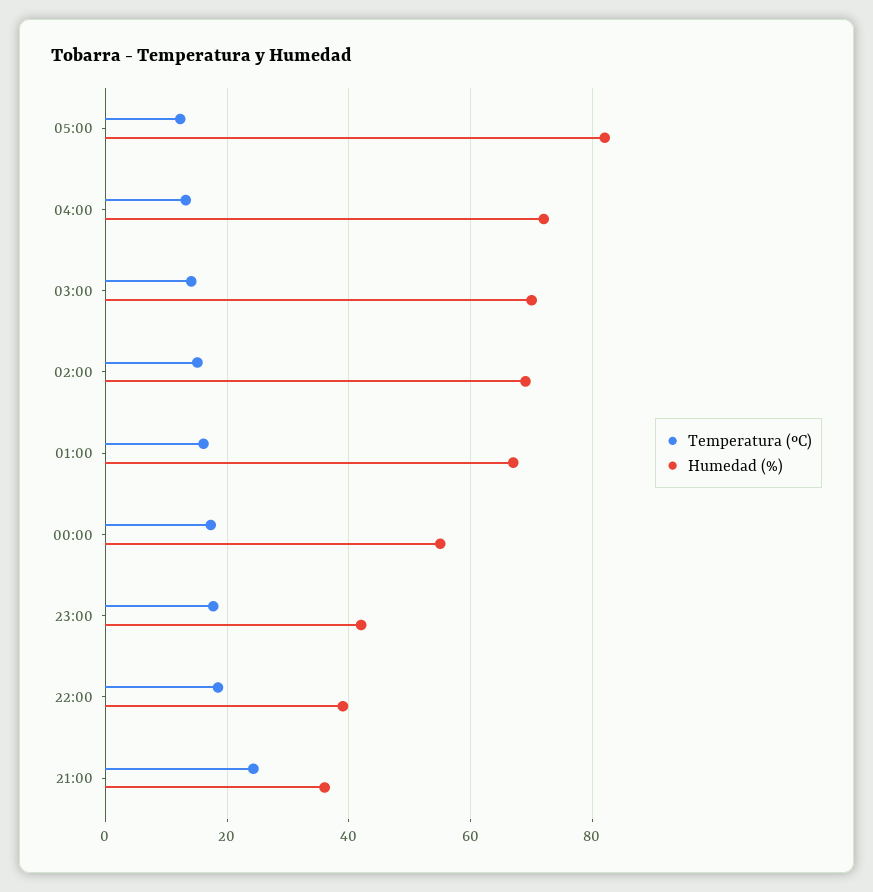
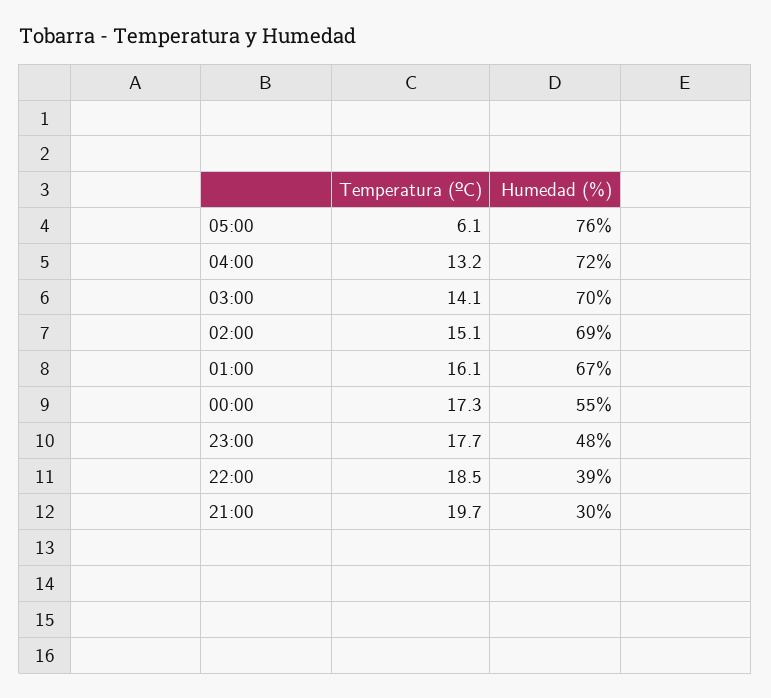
Temperatura (ºC), 05:00: 12 -> 6.1
Humedad (%), 05:00: 82 -> 76
Humedad (%), 23:00: 42 -> 48
Temperatura (ºC), 21:00: 24 -> 19.7
Humedad (%), 21:00: 36 -> 30

